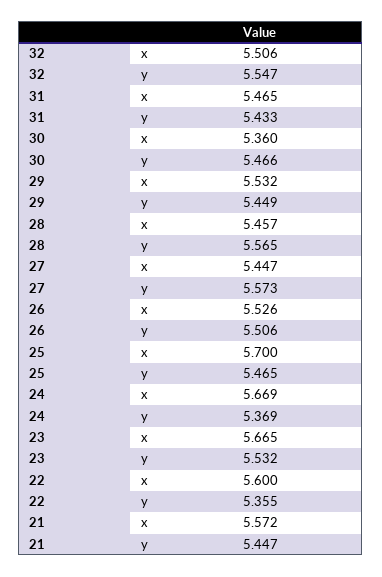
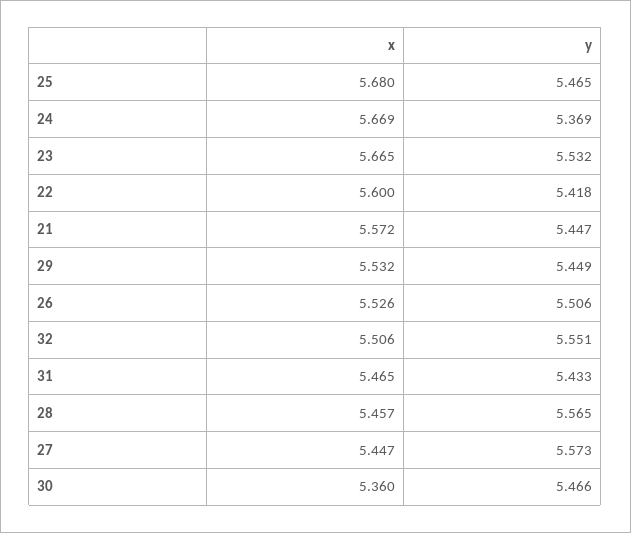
32, y: 5.547 -> 5.551
25, x: 5.7 -> 5.68
22, y: 5.355 -> 5.418

